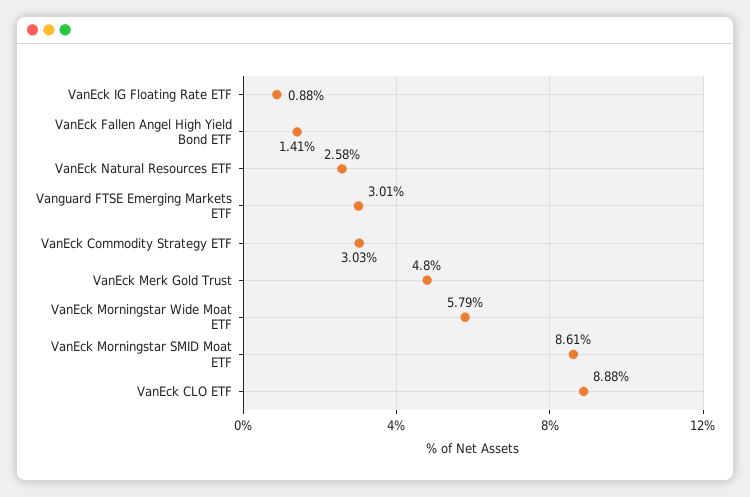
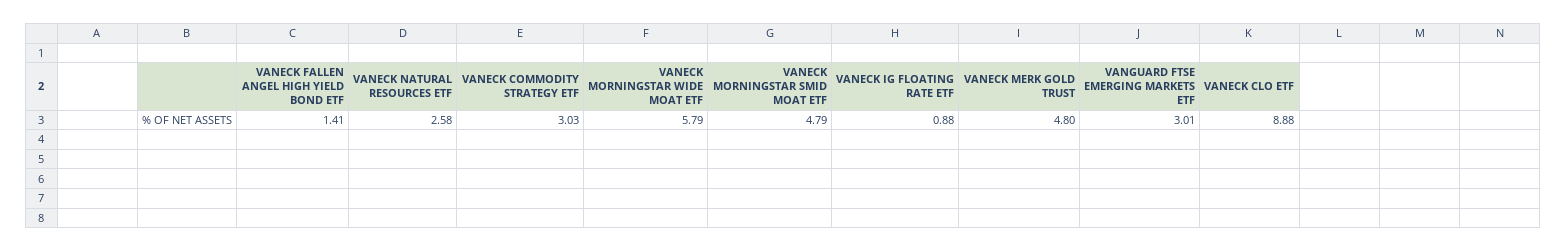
VanEck Morningstar SMID Moat ETF: 8.61 -> 4.79

